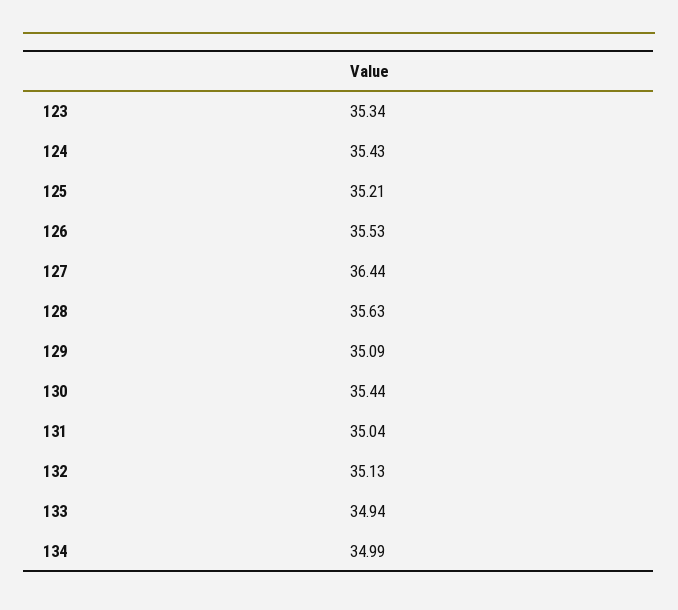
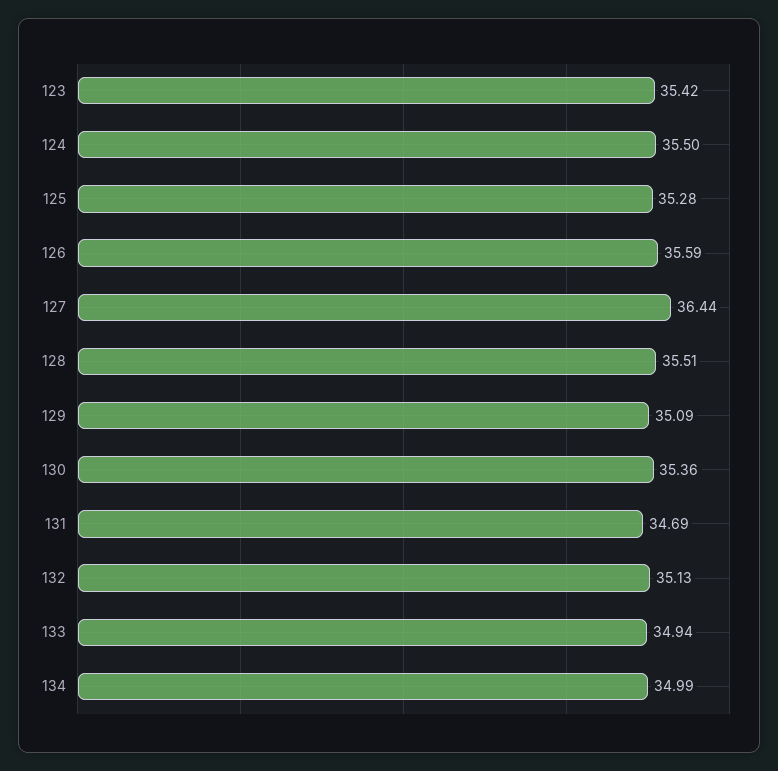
123: 35.34 -> 35.42
124: 35.43 -> 35.5
125: 35.21 -> 35.28
126: 35.53 -> 35.59
128: 35.63 -> 35.51
130: 35.44 -> 35.36
131: 35.04 -> 34.69

